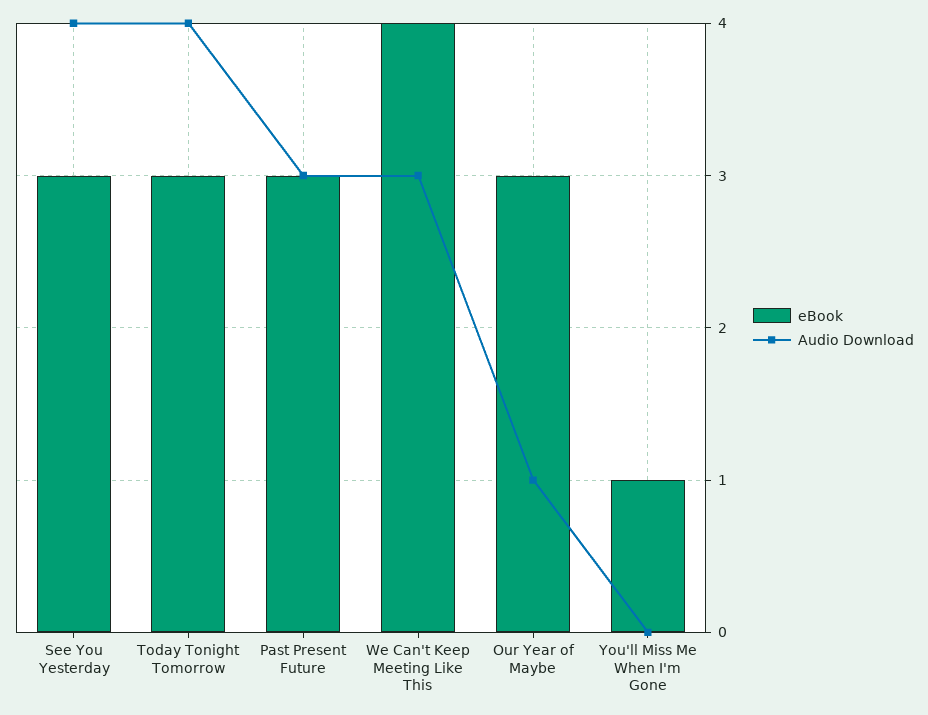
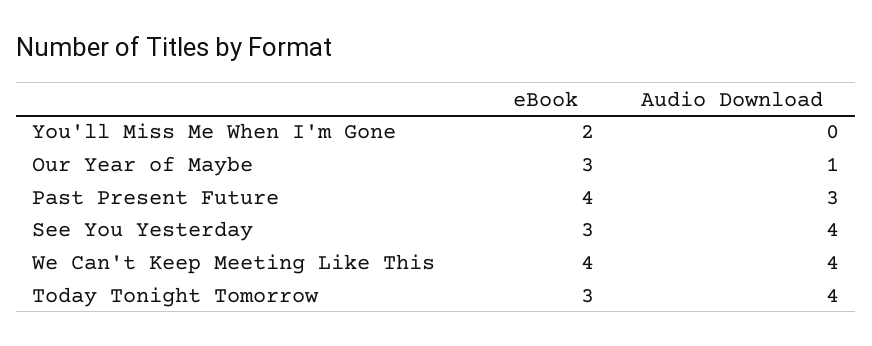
eBook, Past Present Future: 3 -> 4
Audio Download, We Can't Keep Meeting Like This: 3 -> 4
eBook, You'll Miss Me When I'm Gone: 1 -> 2

